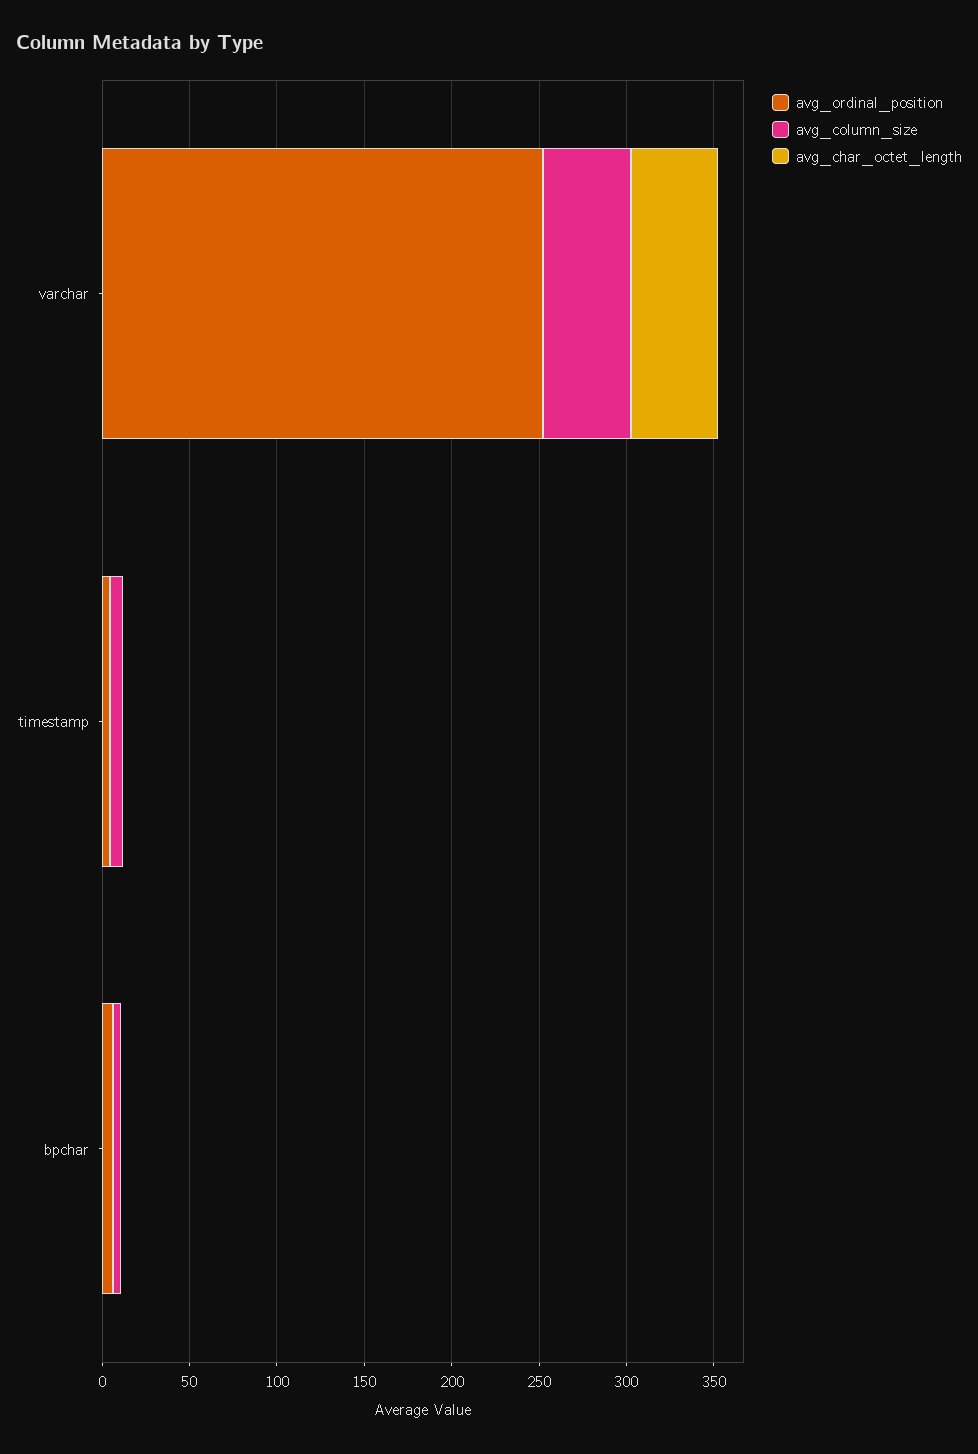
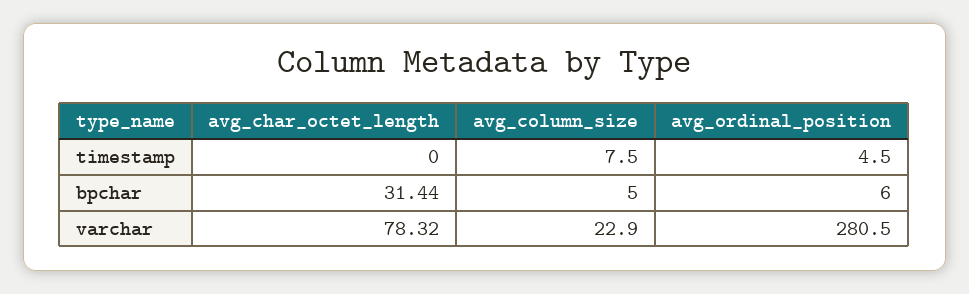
avg_ordinal_position, varchar: 250 -> 280.5
avg_column_size, varchar: 50 -> 22.9
avg_char_octet_length, varchar: 50 -> 78.32
avg_char_octet_length, bpchar: 0 -> 31.44

